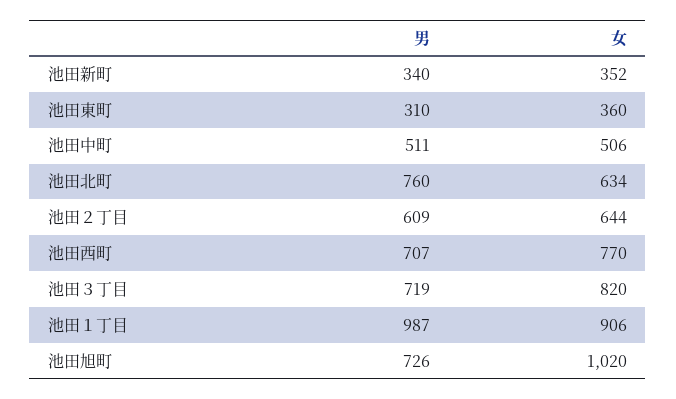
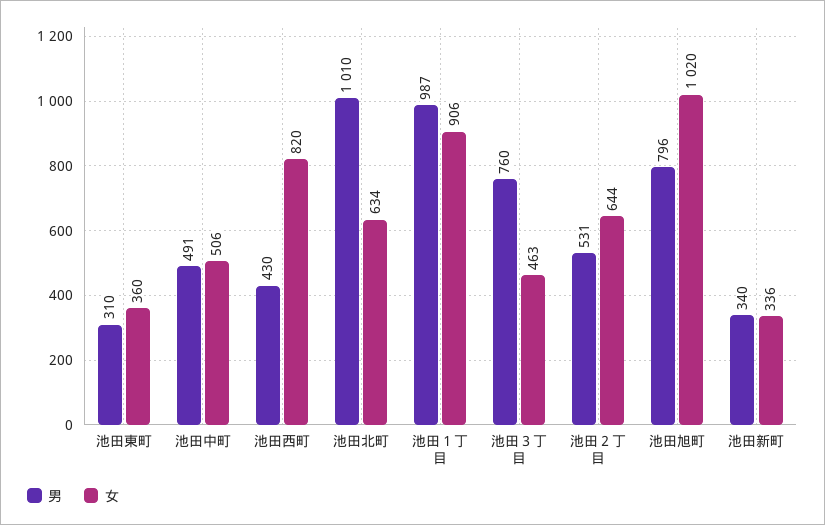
女, 池田新町: 352 -> 336
男, 池田中町: 511 -> 491
男, 池田北町: 760 -> 1010
男, 池田２丁目: 609 -> 531
男, 池田西町: 707 -> 430
女, 池田西町: 770 -> 820
男, 池田３丁目: 719 -> 760
女, 池田３丁目: 820 -> 463
男, 池田旭町: 726 -> 796

